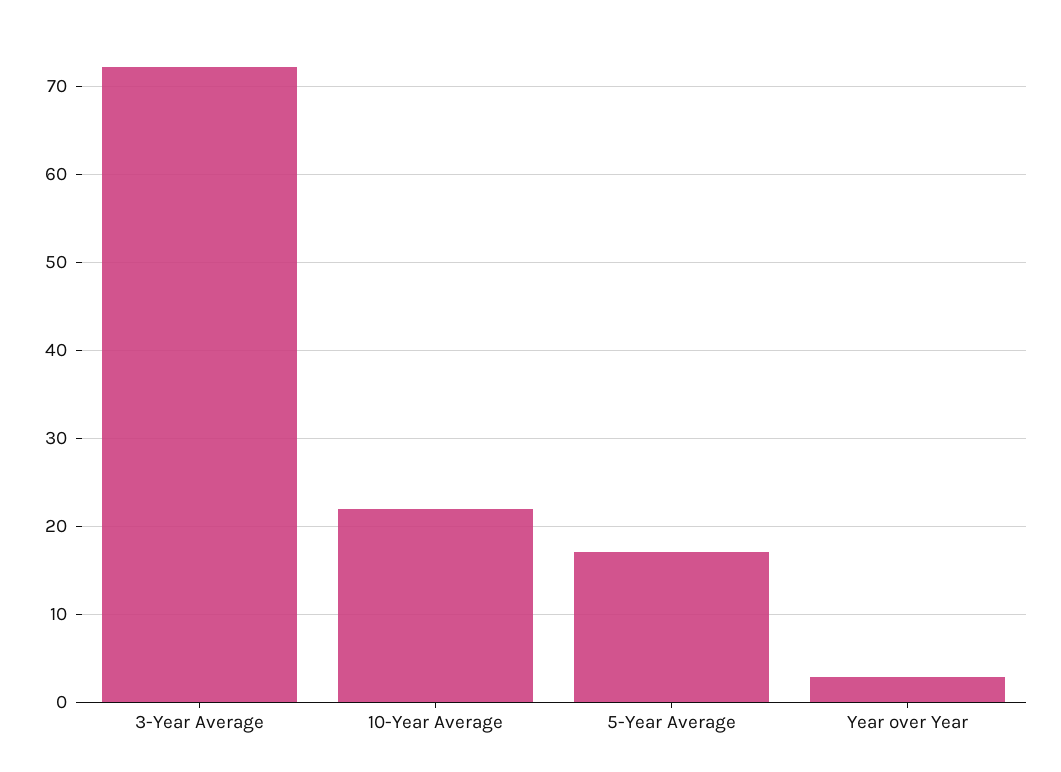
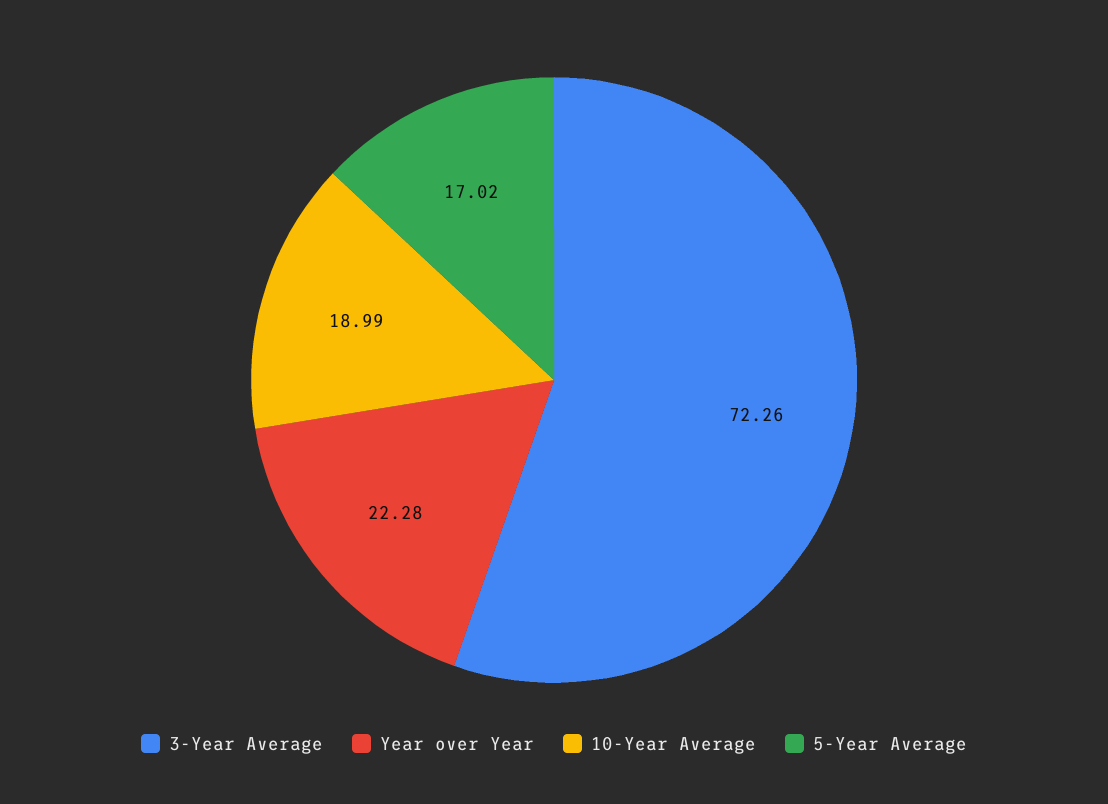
10-Year Average: 22 -> 18.99
Year over Year: 3 -> 22.28

